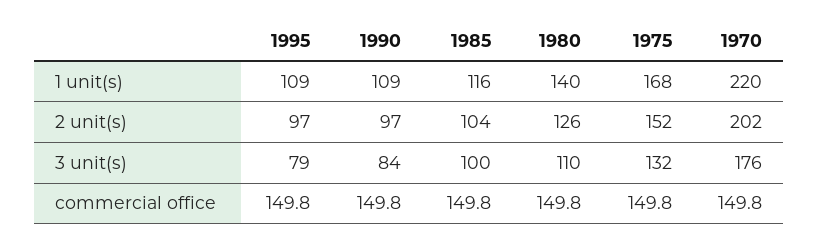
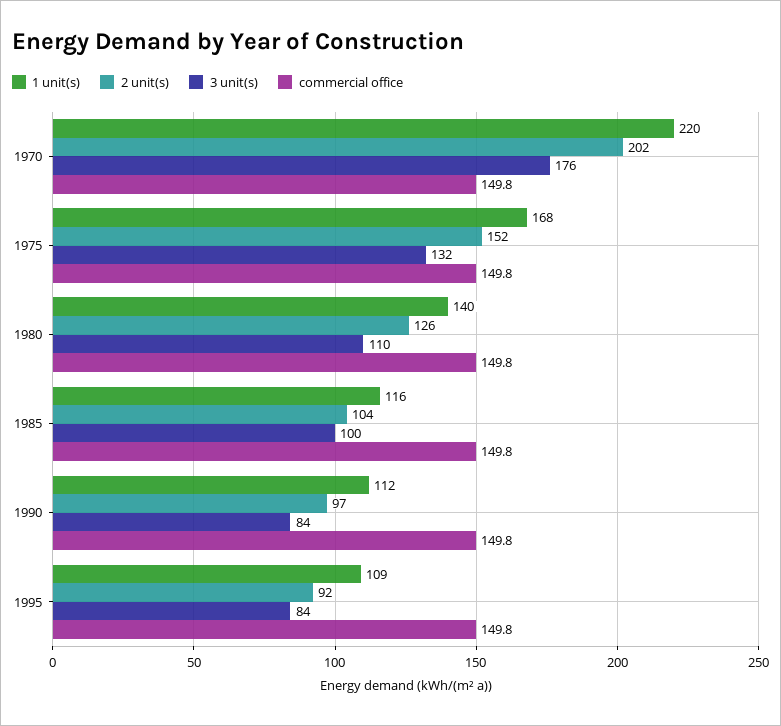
1 unit(s), 1990: 109 -> 112
2 unit(s), 1995: 97 -> 92
3 unit(s), 1995: 79 -> 84

